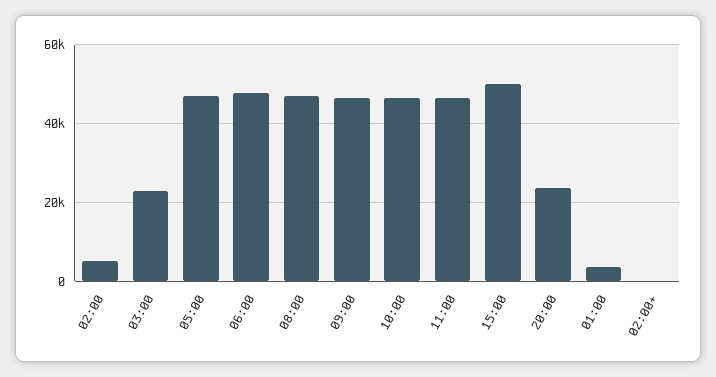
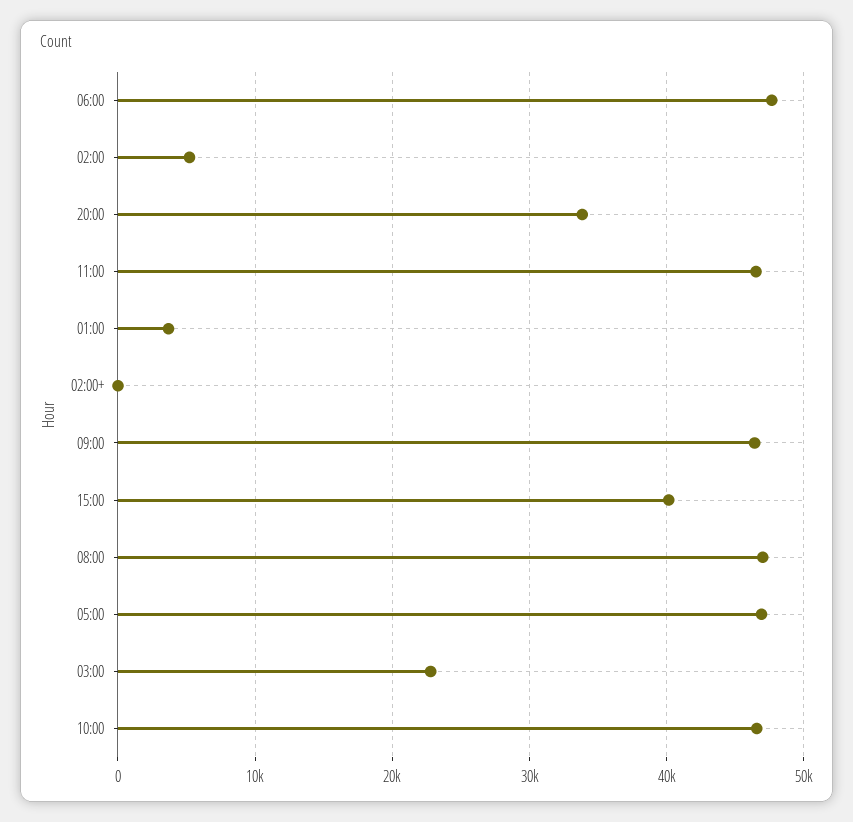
15:00: 50000 -> 40000
20:00: 24000 -> 34000

